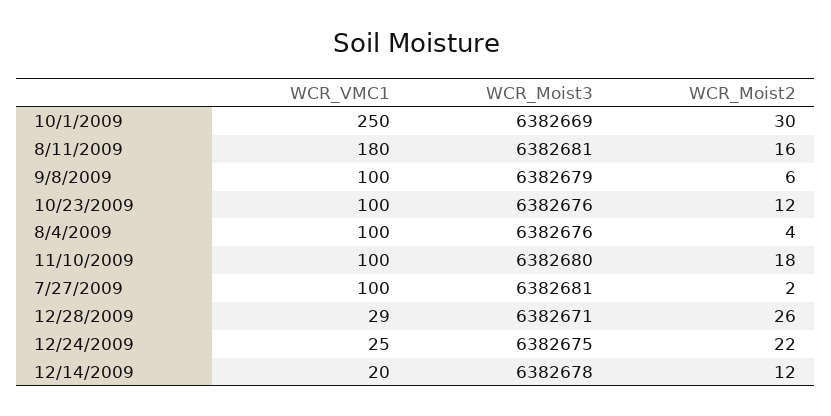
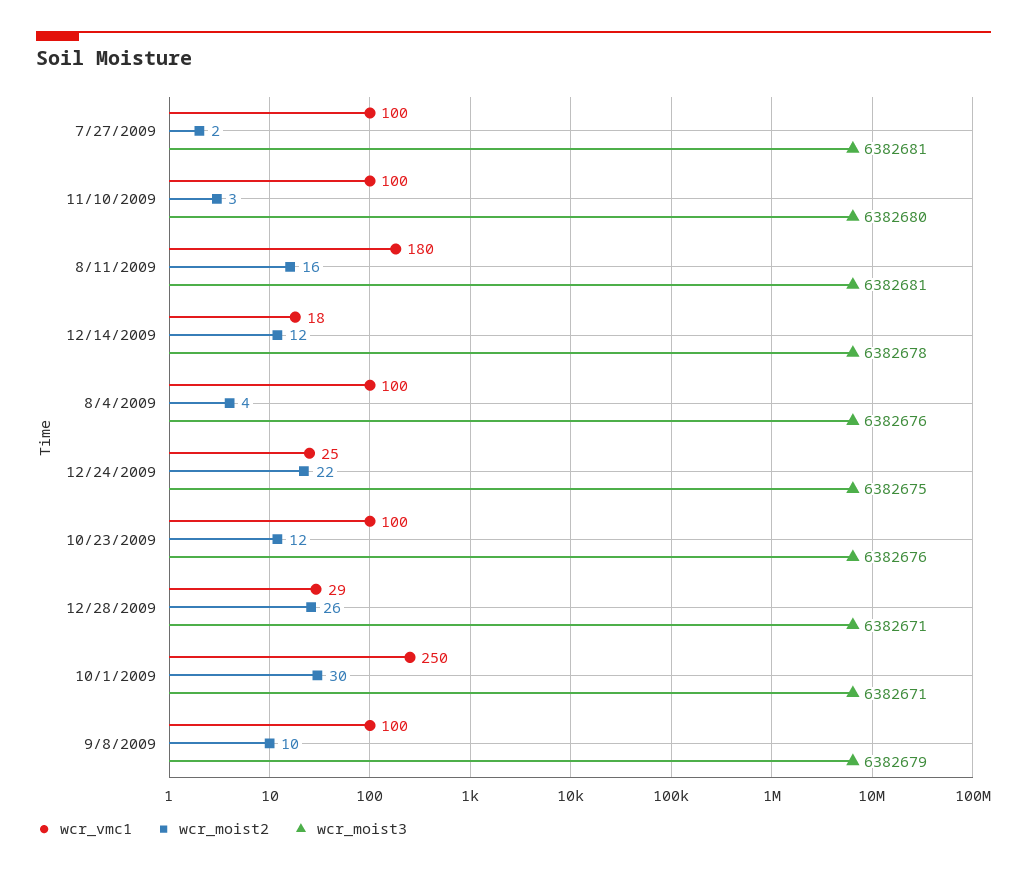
WCR_Moist3, 10/1/2009: 6382669 -> 6382671
WCR_Moist2, 9/8/2009: 6 -> 10
WCR_Moist2, 11/10/2009: 18 -> 3
WCR_VMC1, 12/14/2009: 20 -> 18

